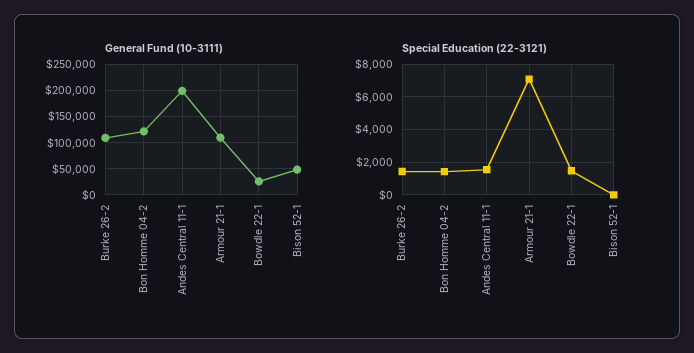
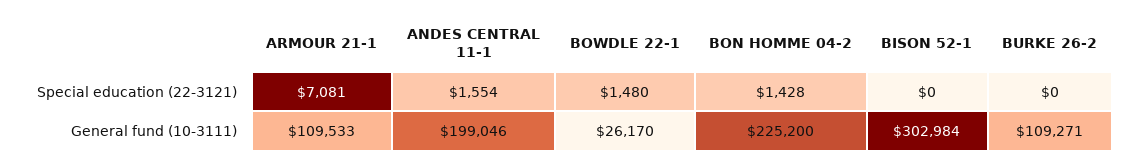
General Fund (10-3111), Bon Homme 04-2: 125000 -> 225200
General Fund (10-3111), Bison 52-1: 50000 -> 302984
Special Education (22-3121), Burke 26-2: 1500 -> 0

